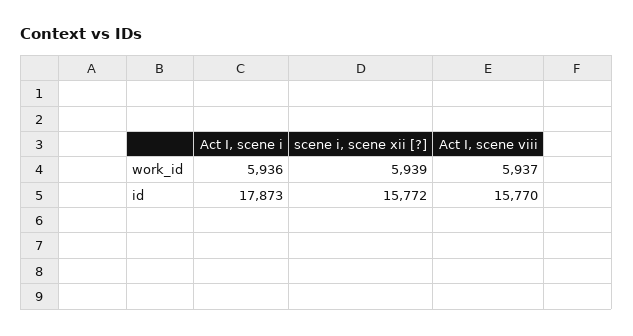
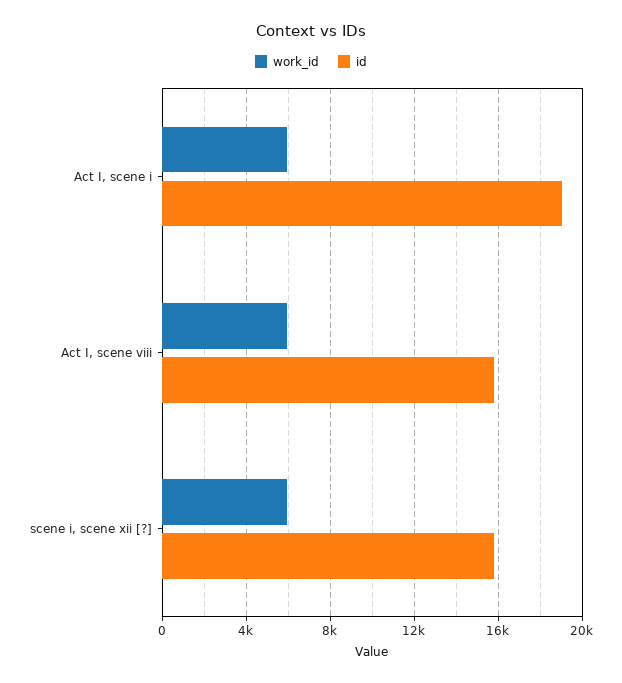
id, Act I, scene i: 17873 -> 19000

